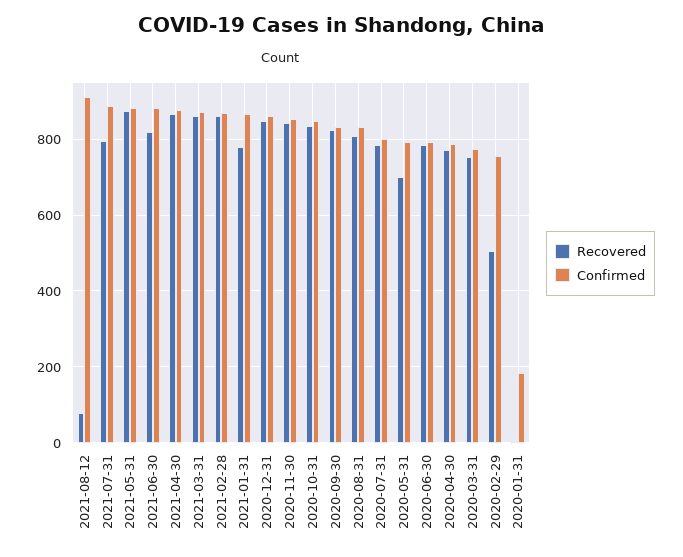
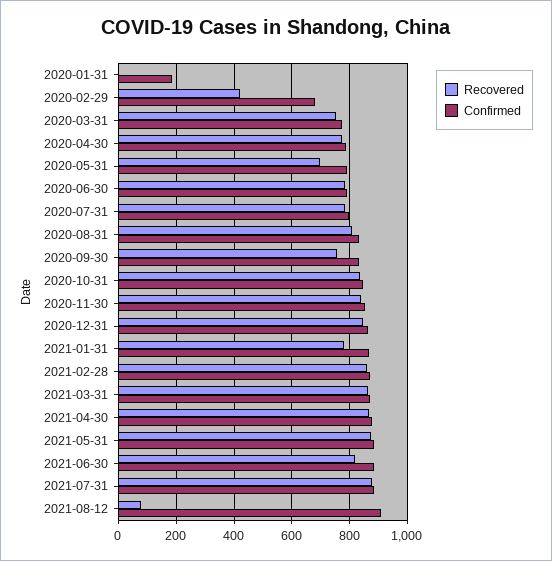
Recovered, 2021-07-31: 800 -> 875
Recovered, 2020-09-30: 820 -> 750
Recovered, 2020-02-29: 500 -> 425
Confirmed, 2020-02-29: 760 -> 675

